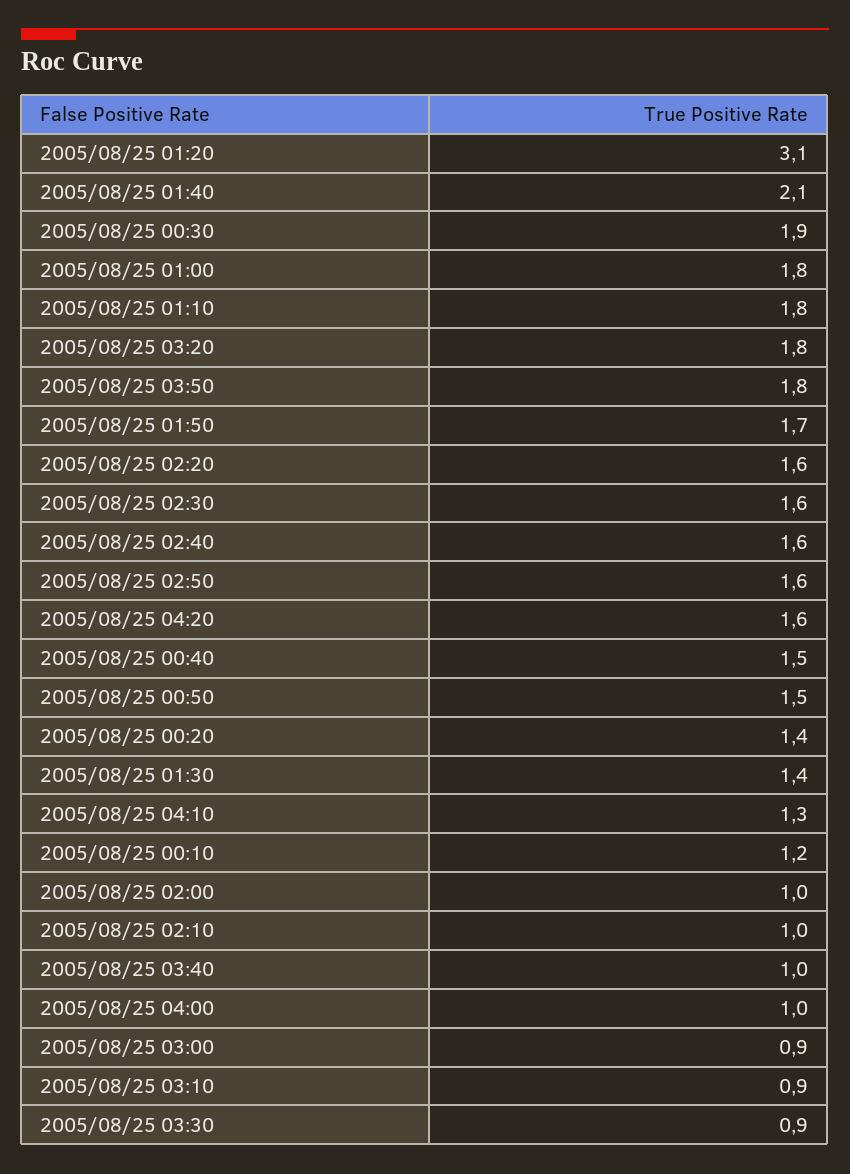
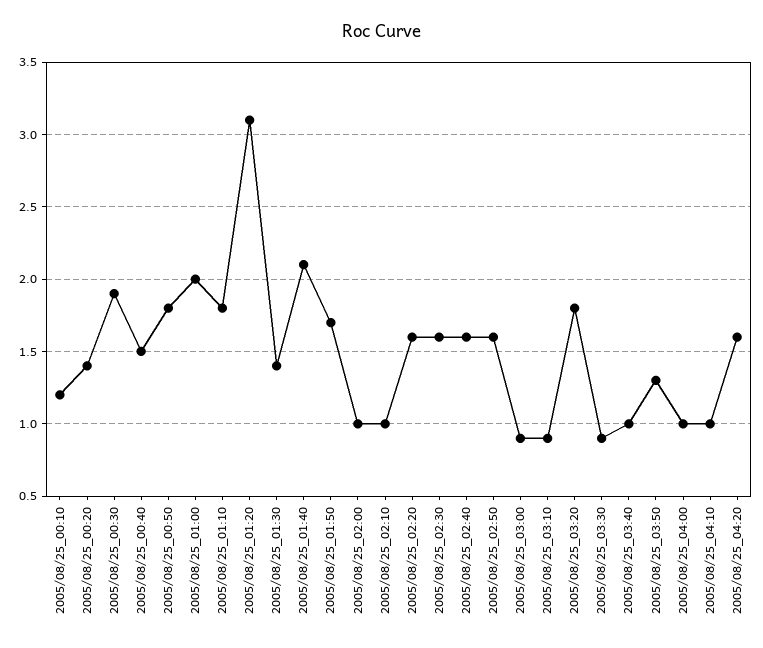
2005/08/25 01:00: 1.8 -> 2
2005/08/25 03:50: 1.8 -> 1.3
2005/08/25 00:50: 1.5 -> 1.8
2005/08/25 04:10: 1.3 -> 1

